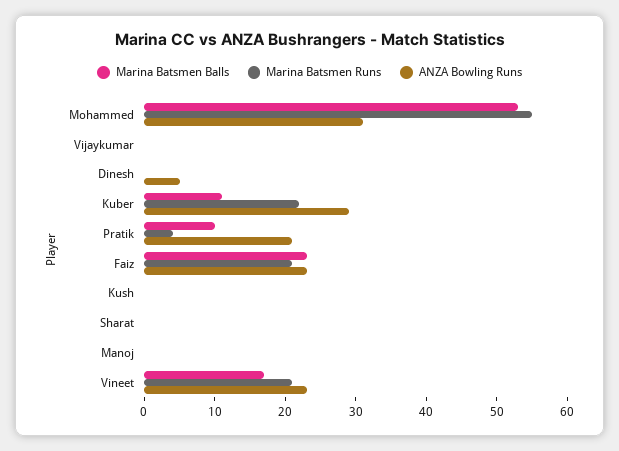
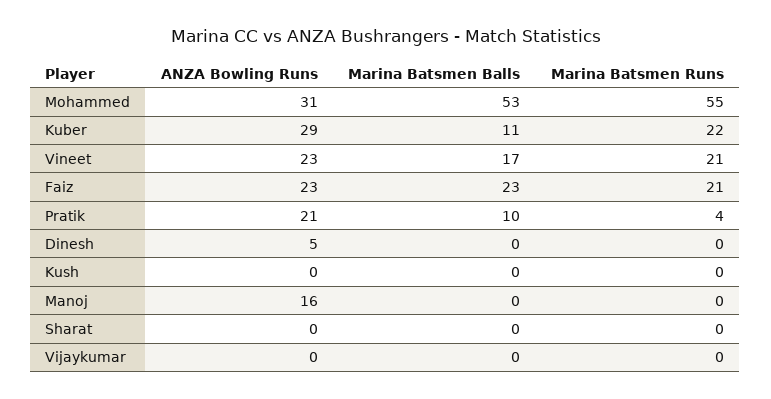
ANZA Bowling Runs, Manoj: 0 -> 16

